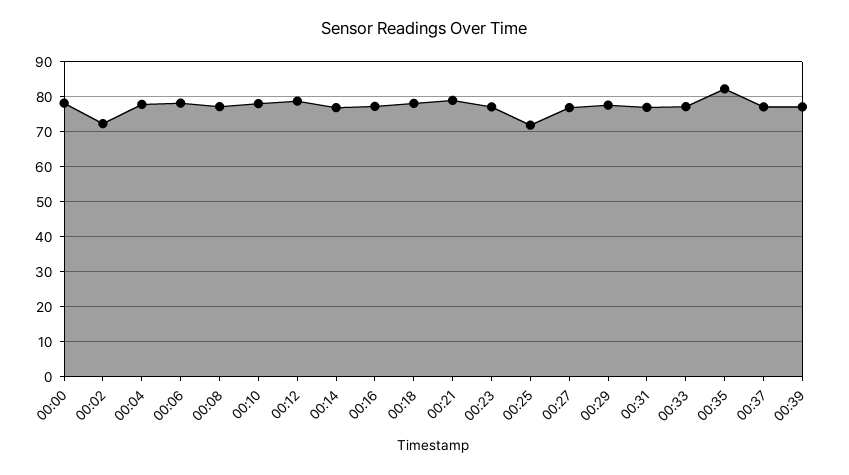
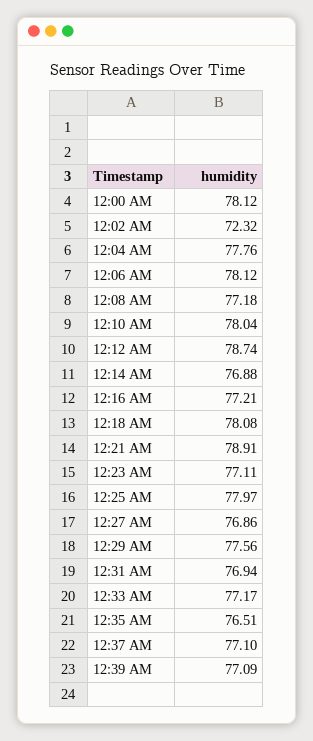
00:25: 72 -> 77.97
00:35: 82 -> 76.51

